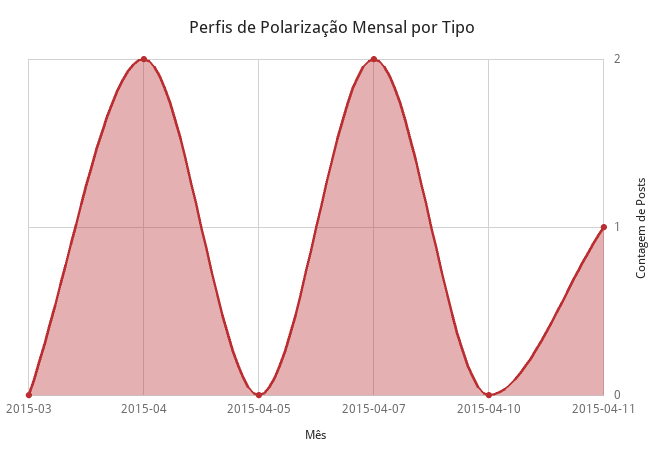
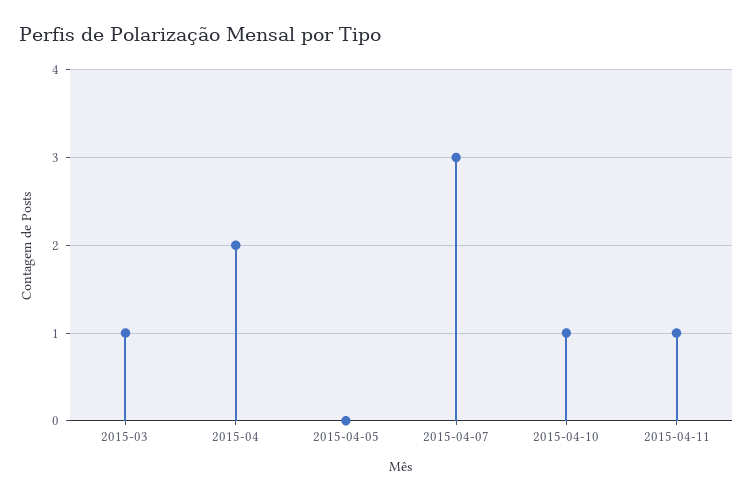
2015-03: 0 -> 1
2015-04-07: 2 -> 3
2015-04-10: 0 -> 1

